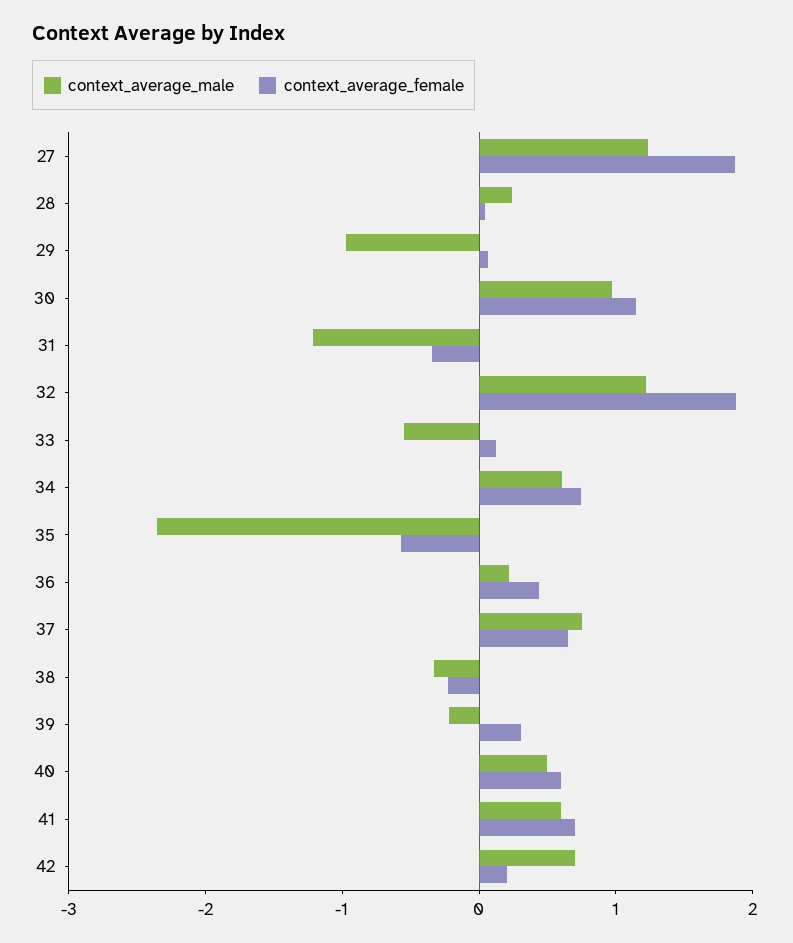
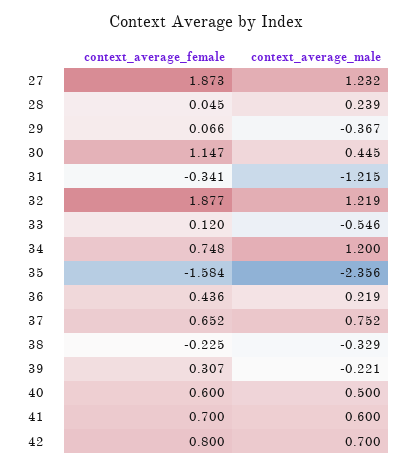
context_average_male, 29: -1 -> -0.367
context_average_male, 30: 1 -> 0.445
context_average_male, 34: 0.6 -> 1.2
context_average_female, 35: -0.6 -> -1.584
context_average_female, 42: 0.2 -> 0.8

